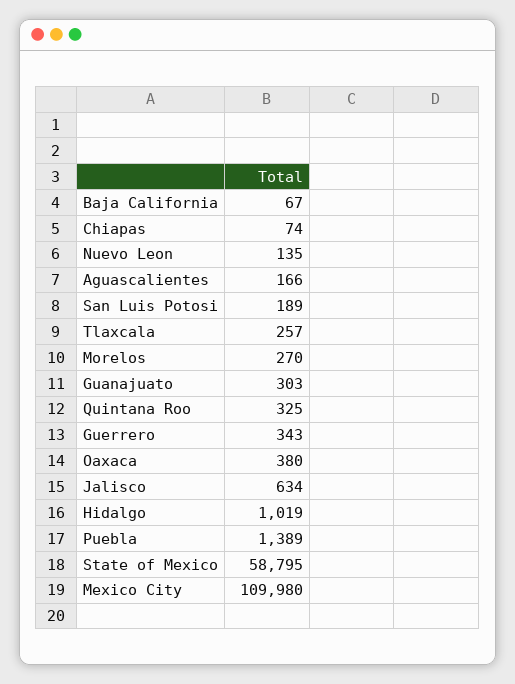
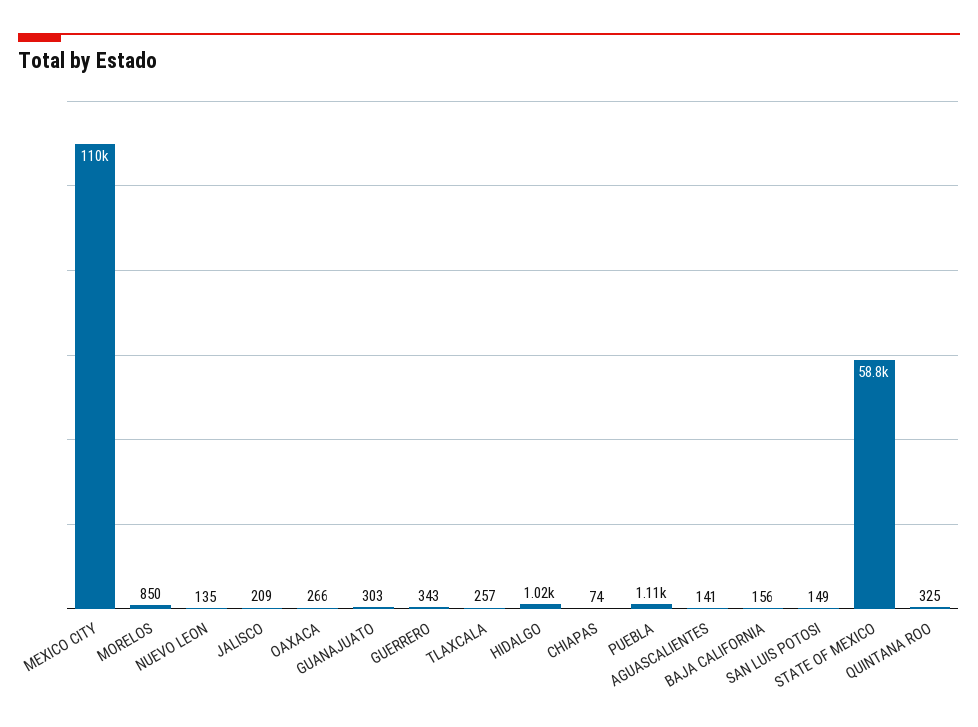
Baja California: 67 -> 156
Aguascalientes: 166 -> 141
San Luis Potosi: 189 -> 149
Morelos: 270 -> 850
Oaxaca: 380 -> 266
Jalisco: 634 -> 209
Puebla: 1389 -> 1110

